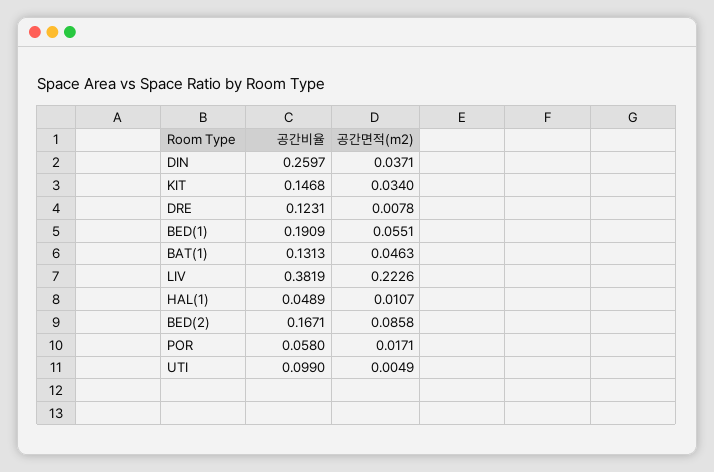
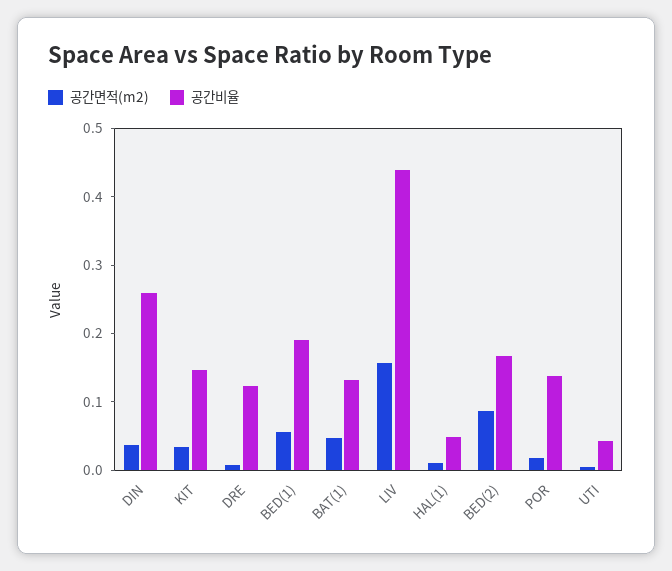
공간비율, LIV: 0.3819 -> 0.44
공간면적(m2), LIV: 0.2226 -> 0.16
공간비율, POR: 0.058 -> 0.14
공간비율, UTI: 0.099 -> 0.04

